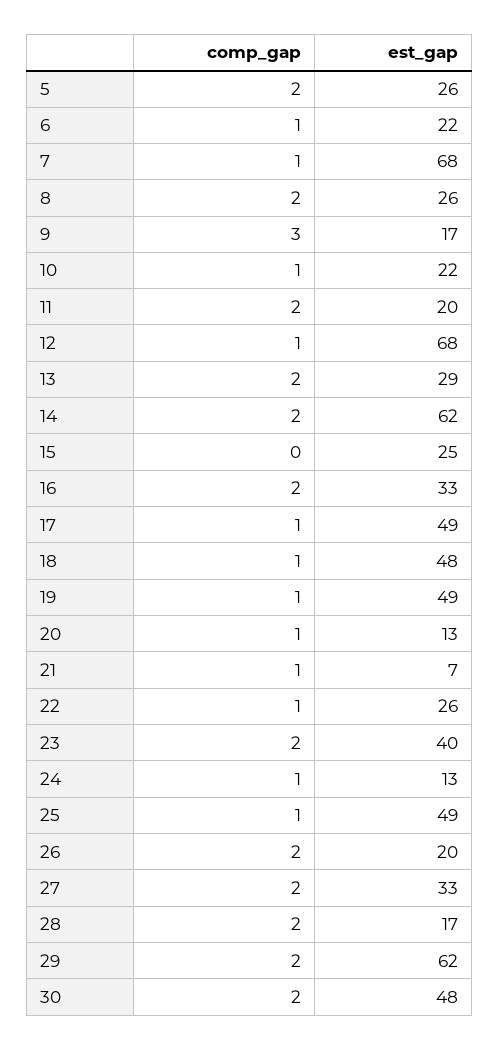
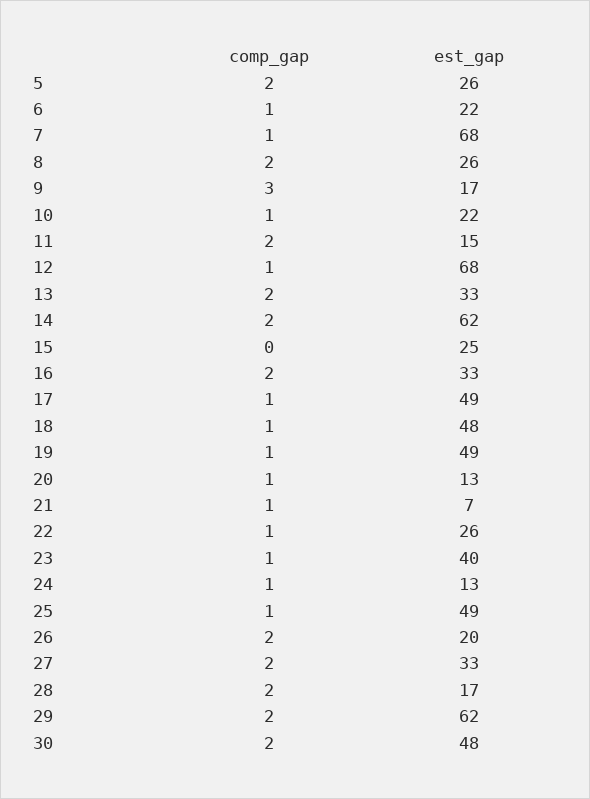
est_gap, 11: 20 -> 15
est_gap, 13: 29 -> 33
comp_gap, 23: 2 -> 1

